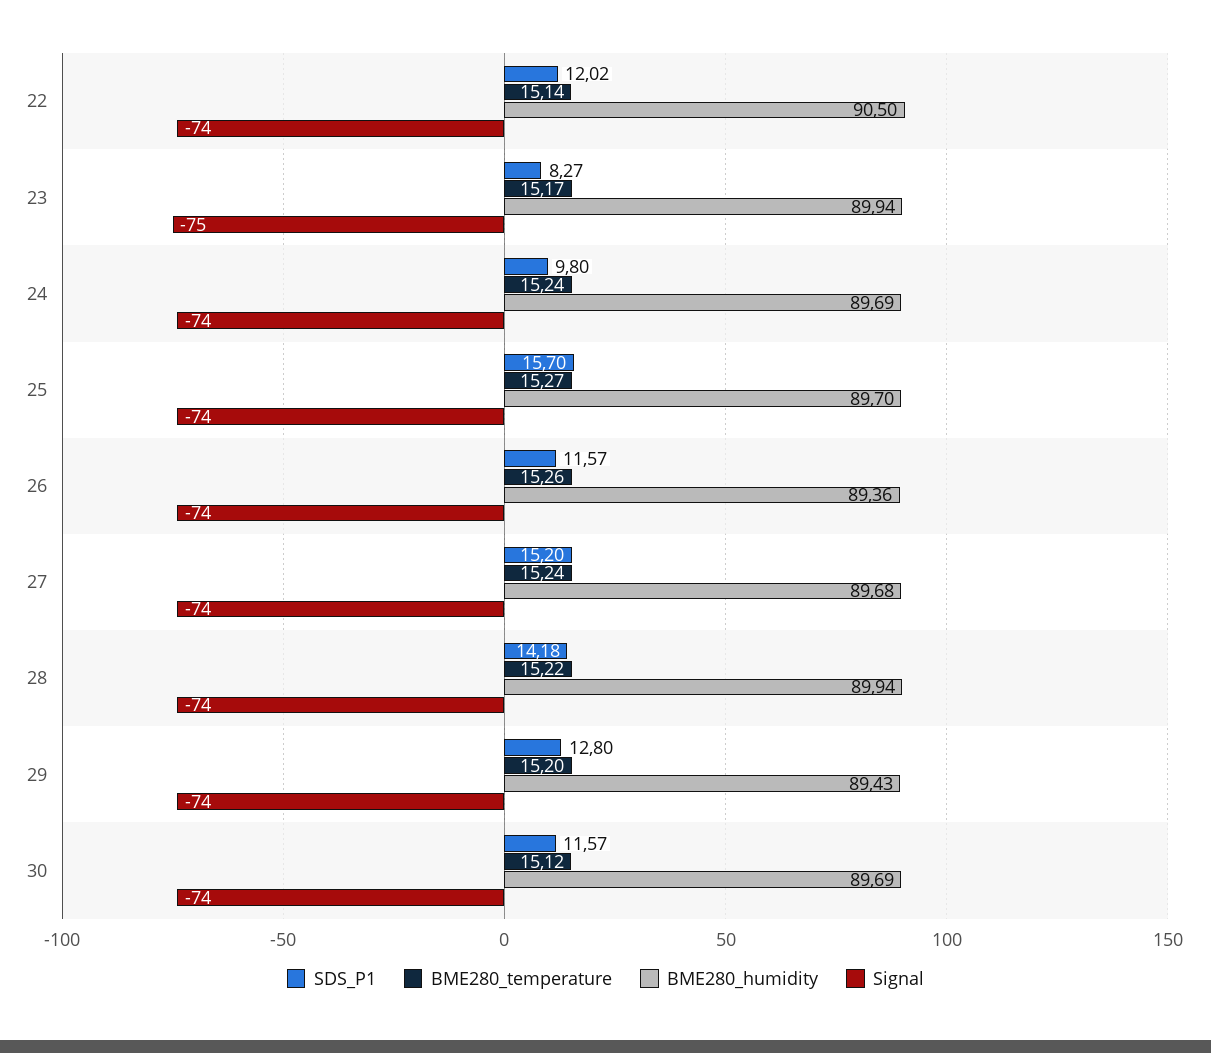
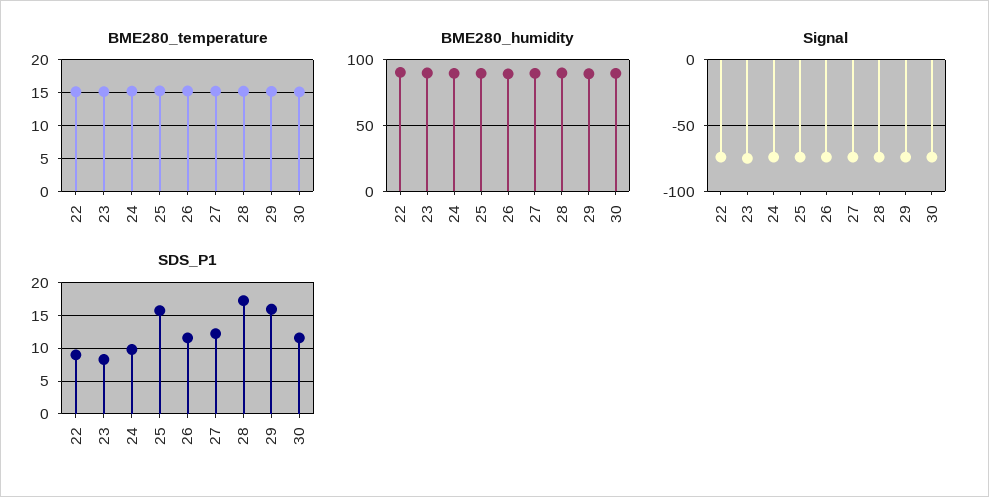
SDS_P1, 22: 12.02 -> 9
SDS_P1, 27: 15.2 -> 12
SDS_P1, 28: 14.18 -> 17
SDS_P1, 29: 12.8 -> 16

